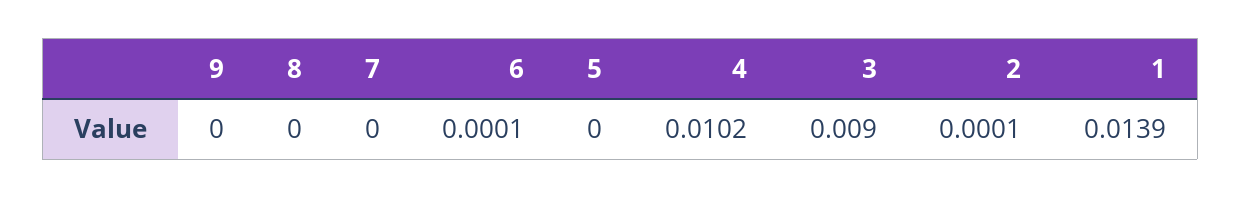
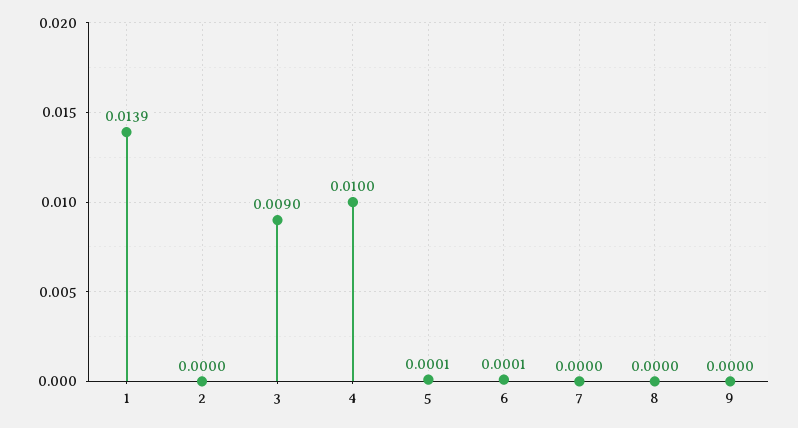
5: 0 -> 0.0001
4: 0.0102 -> 0.01
2: 0.0001 -> 0

